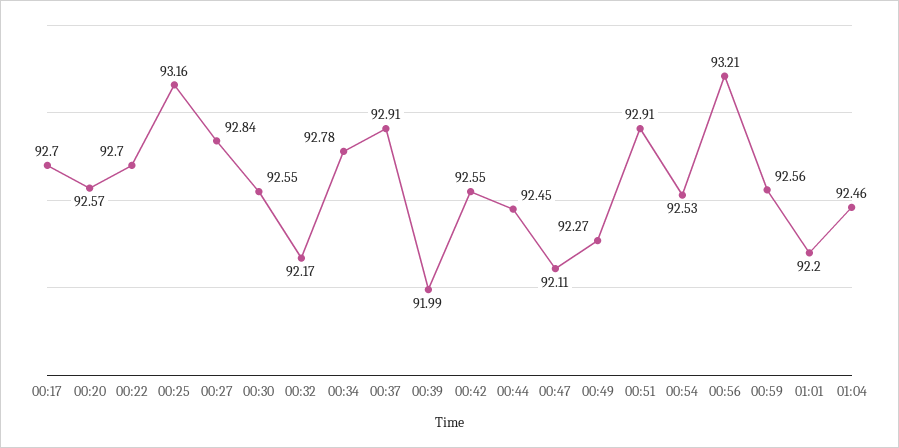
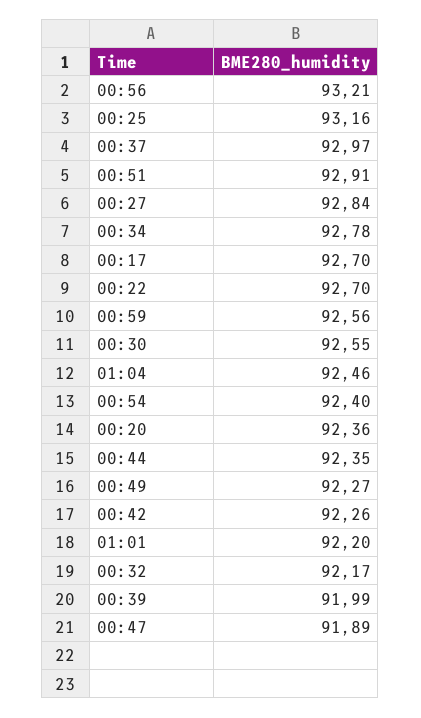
00:20: 92.57 -> 92.36
00:37: 92.91 -> 92.97
00:42: 92.55 -> 92.26
00:44: 92.45 -> 92.35
00:47: 92.11 -> 91.89
00:54: 92.53 -> 92.4

